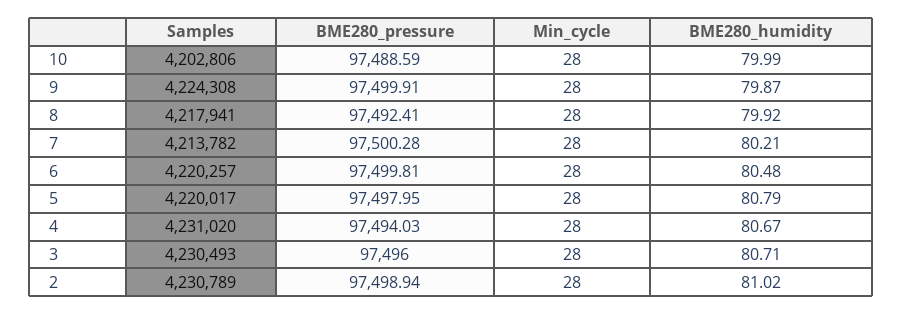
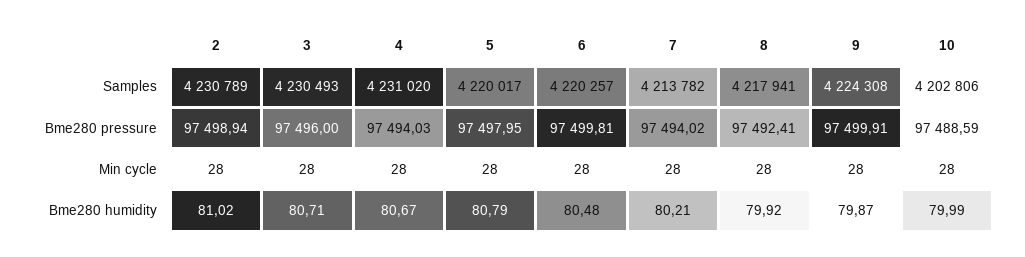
BME280_pressure, 7: 97500.28 -> 97494.02

